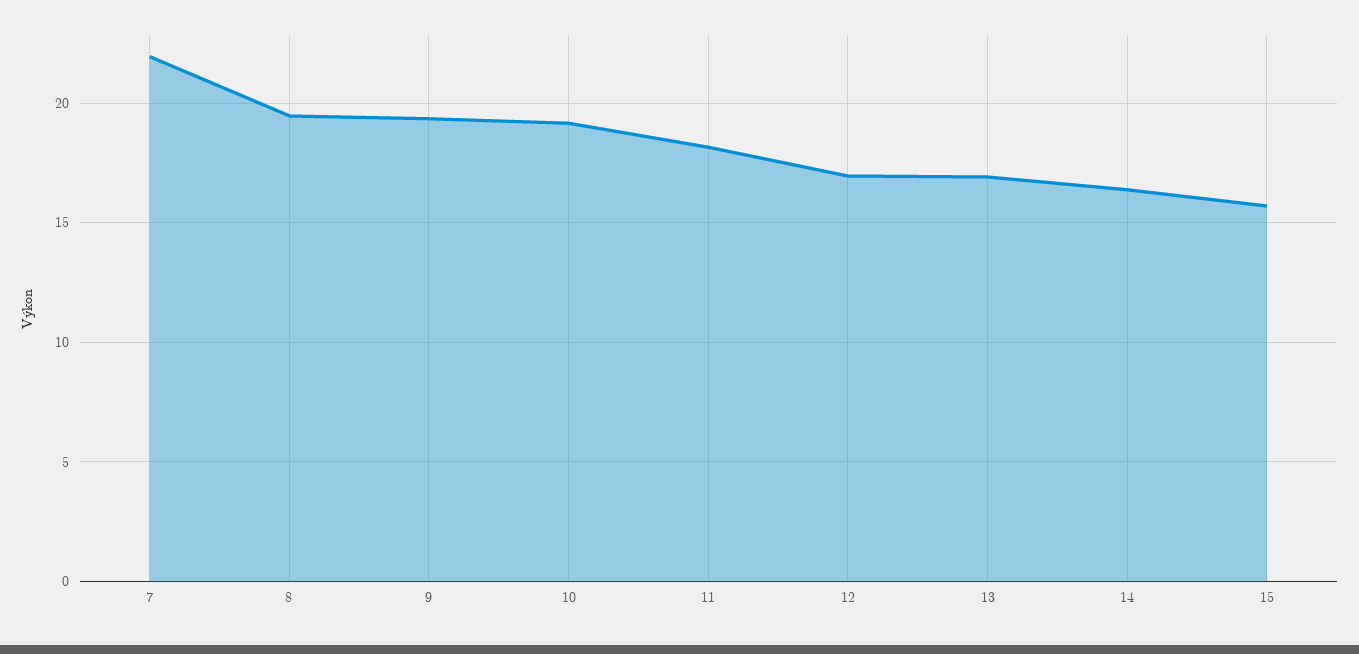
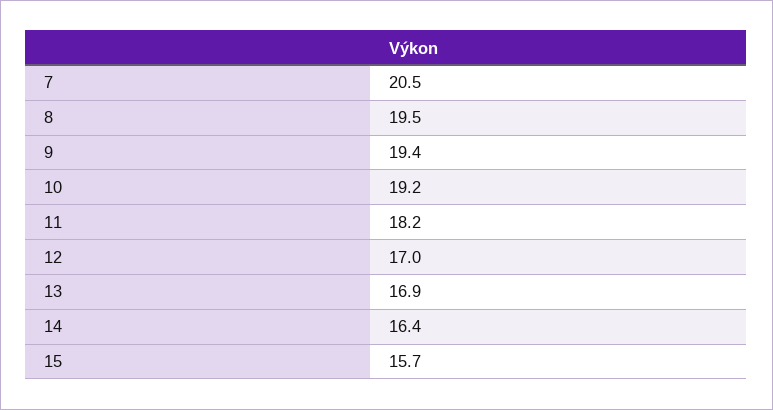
7: 22 -> 20.5

